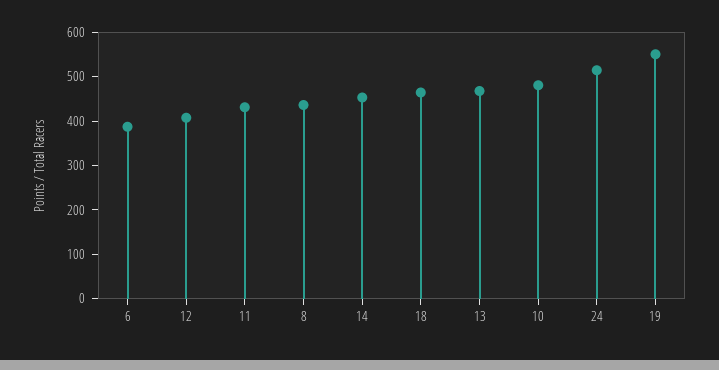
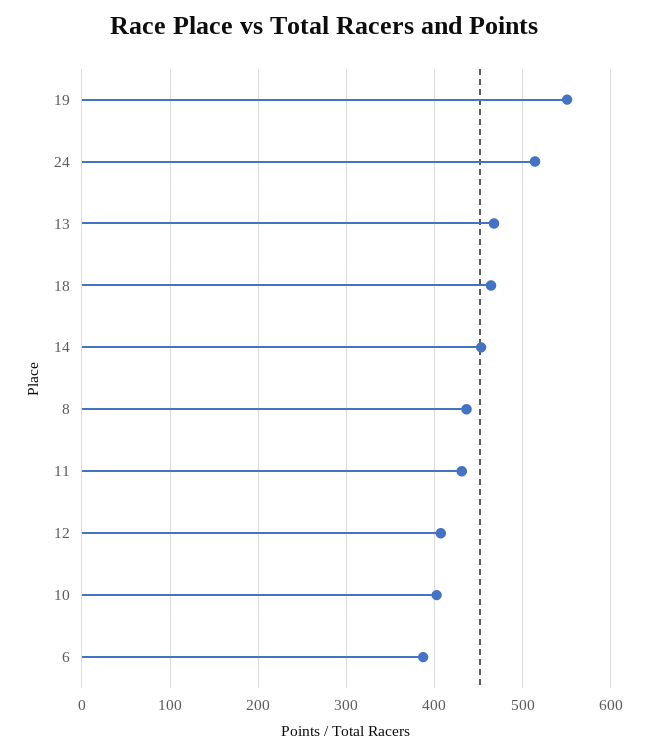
10: 480 -> 400

